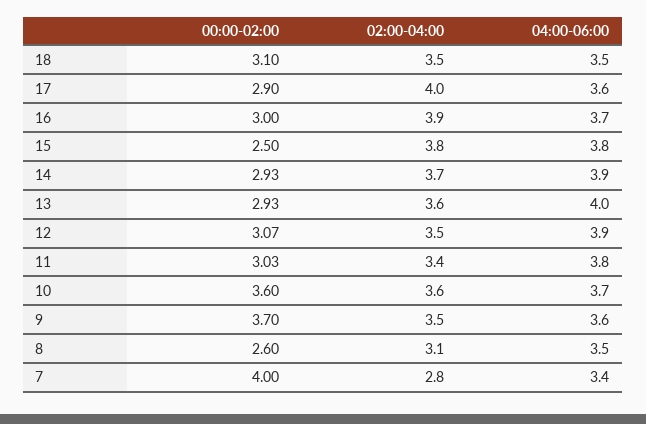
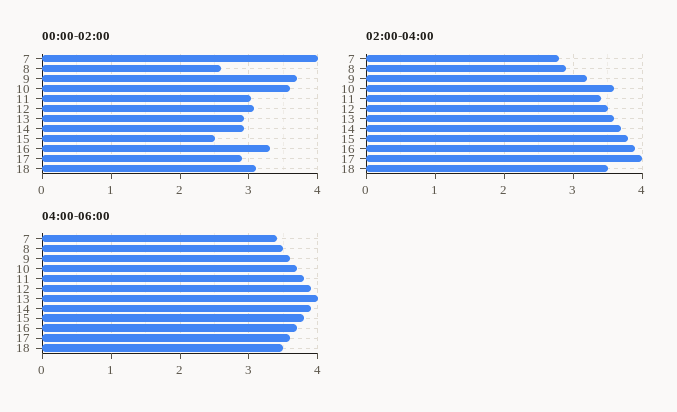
00:00-02:00, 16: 3 -> 3.3
02:00-04:00, 9: 3.5 -> 3.2
02:00-04:00, 8: 3.1 -> 2.9

